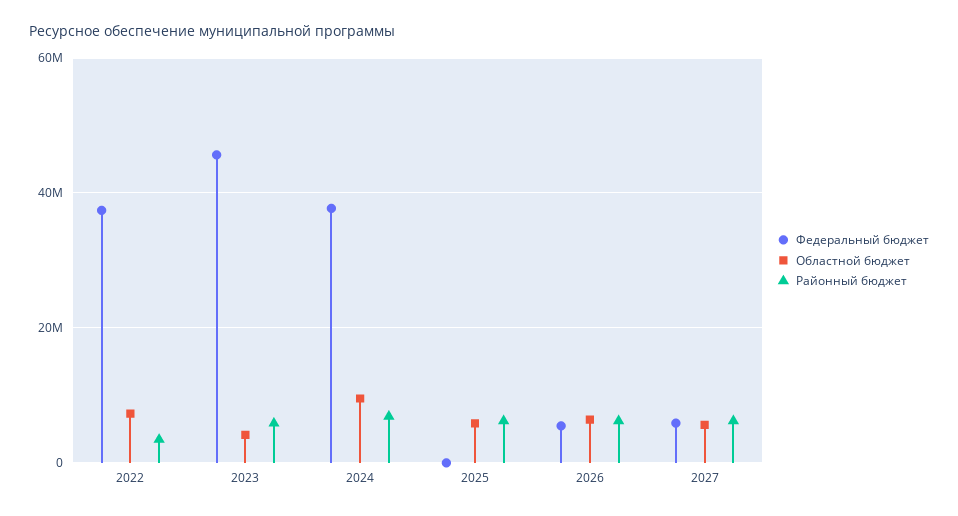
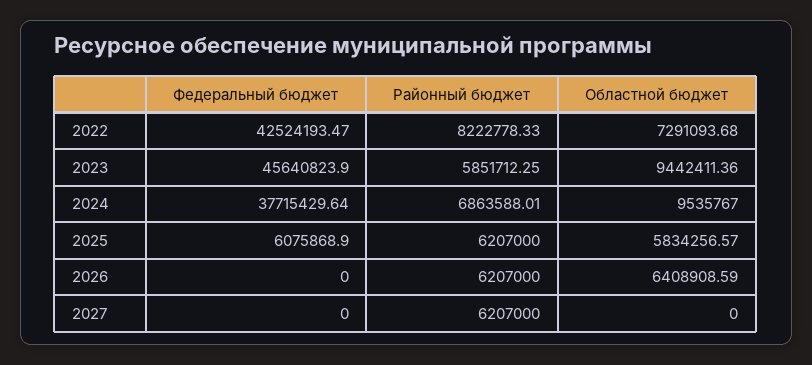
Федеральный бюджет, 2022: 38000000 -> 42524193.47
Районный бюджет, 2022: 4000000 -> 8222778.33
Областной бюджет, 2023: 4000000 -> 9442411.36
Федеральный бюджет, 2025: 0 -> 6075868.9
Федеральный бюджет, 2026: 6000000 -> 0
Федеральный бюджет, 2027: 6000000 -> 0
Областной бюджет, 2027: 6000000 -> 0

